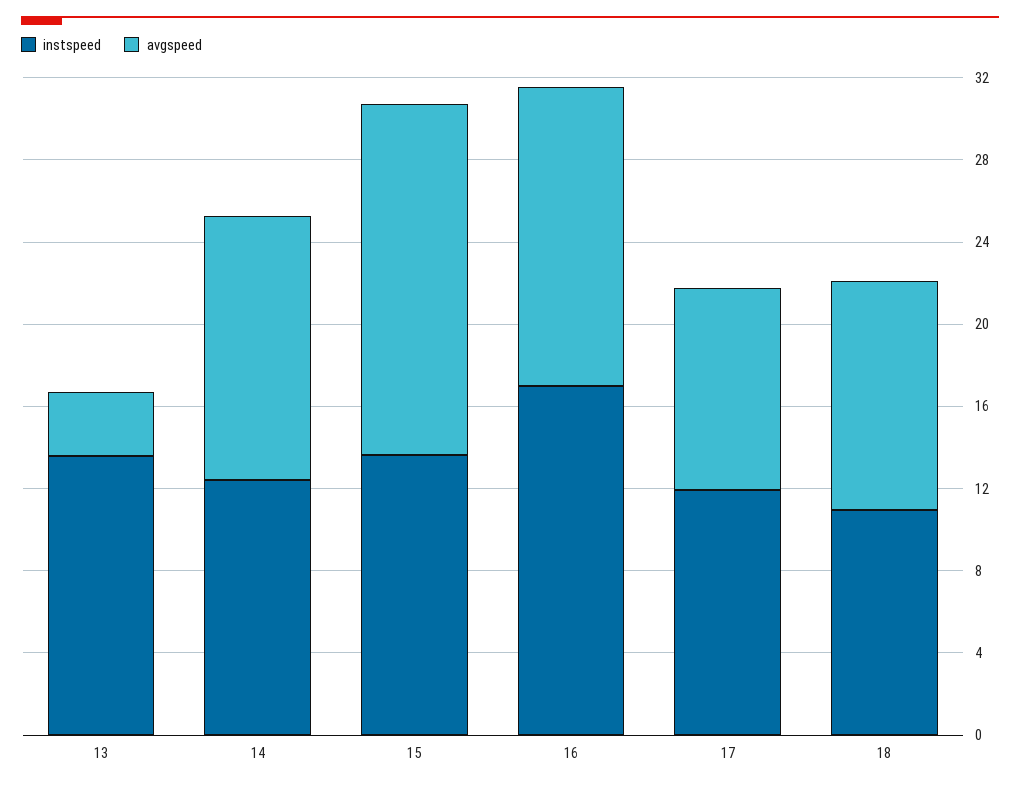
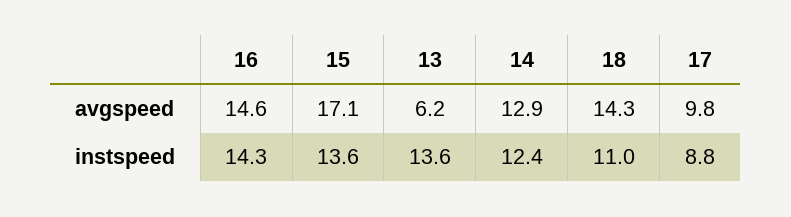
avgspeed, 13: 3 -> 6.2
instspeed, 16: 17 -> 14.3
instspeed, 17: 12 -> 8.8
avgspeed, 18: 11 -> 14.3

